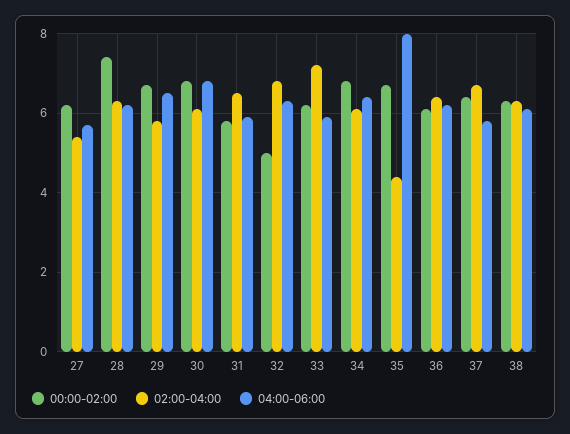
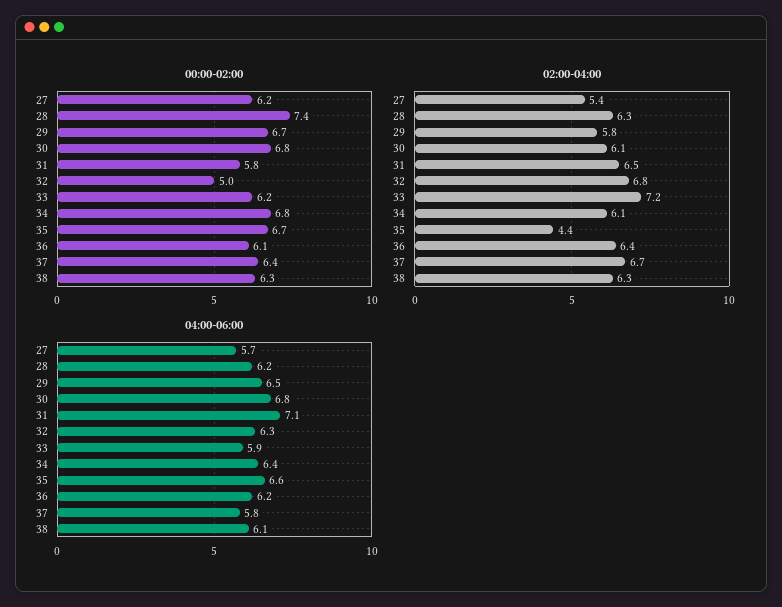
04:00-06:00, 31: 6 -> 7.1
04:00-06:00, 35: 8 -> 6.6

